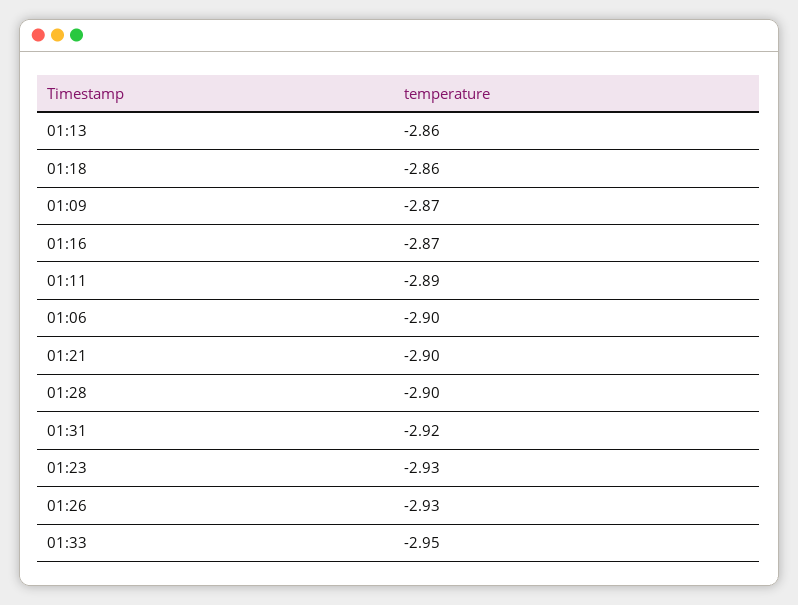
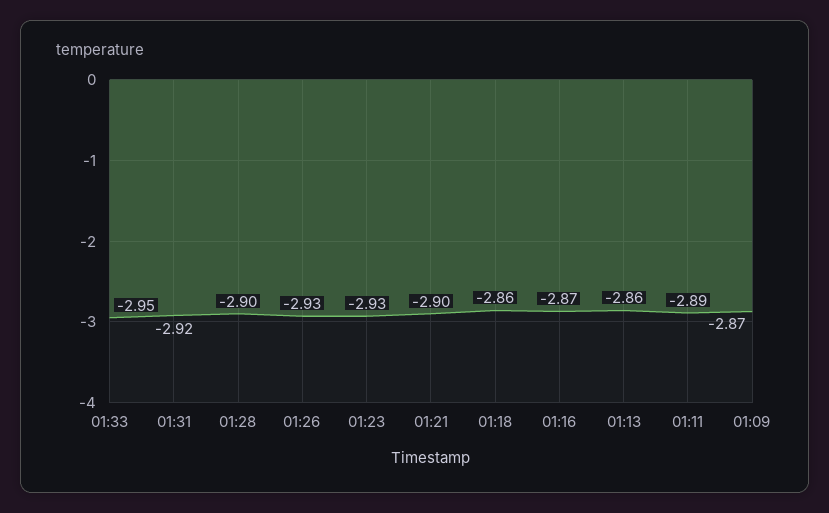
01:06: -2.9 -> none

